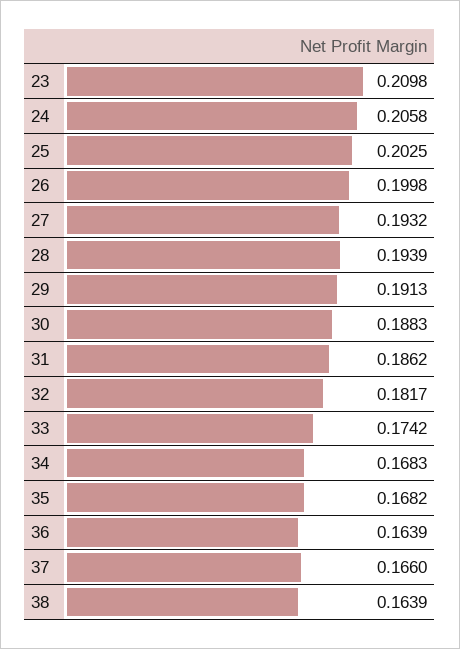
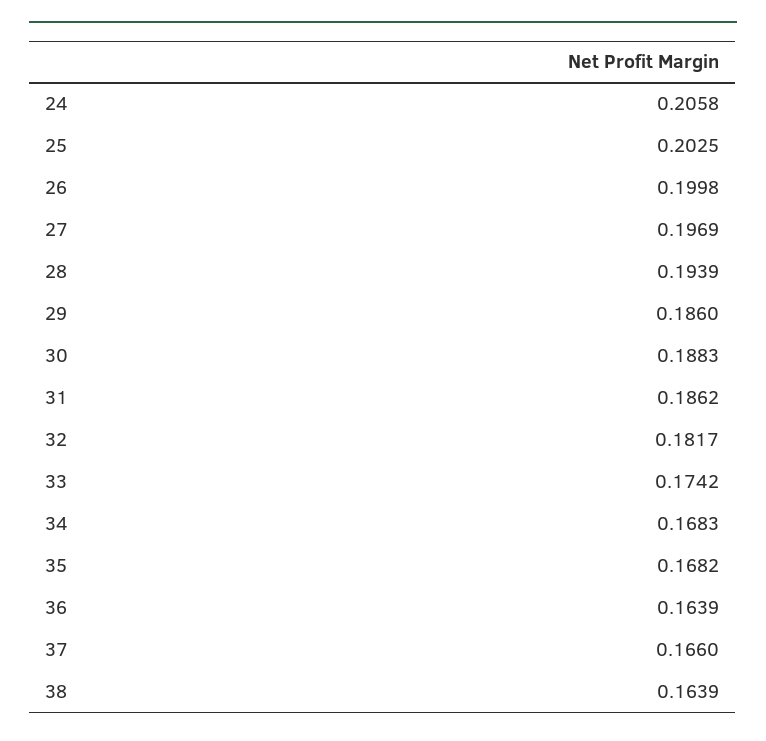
23: 0.2098 -> none
27: 0.1932 -> 0.1969
29: 0.1913 -> 0.186

